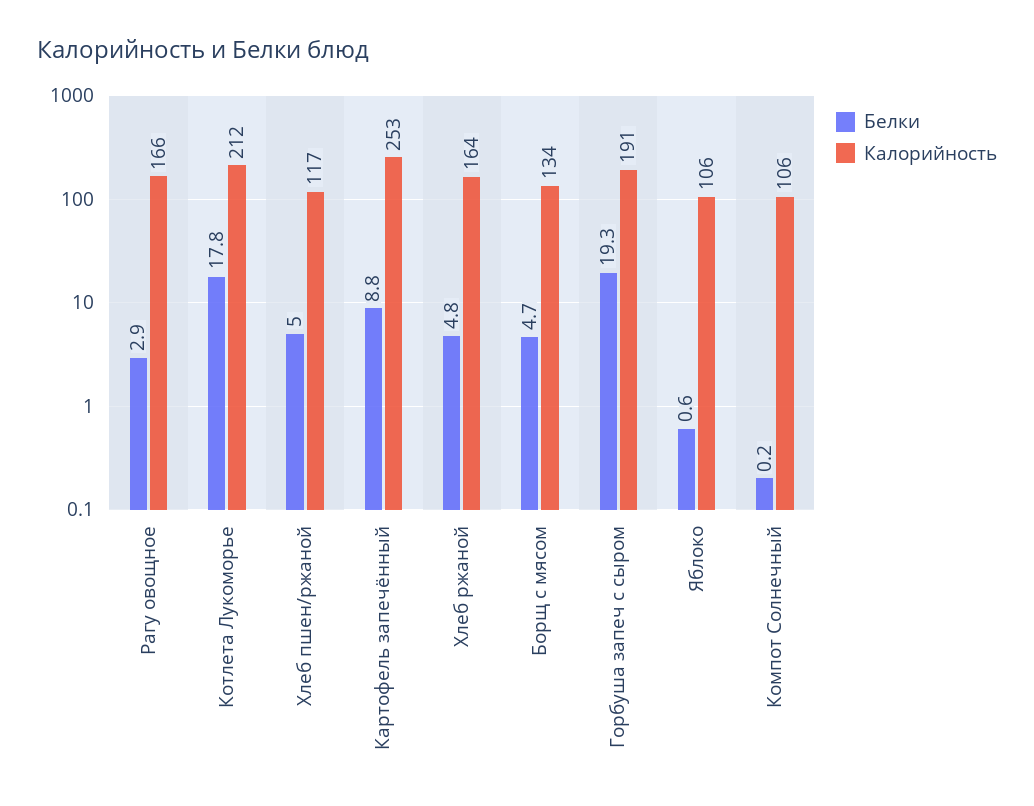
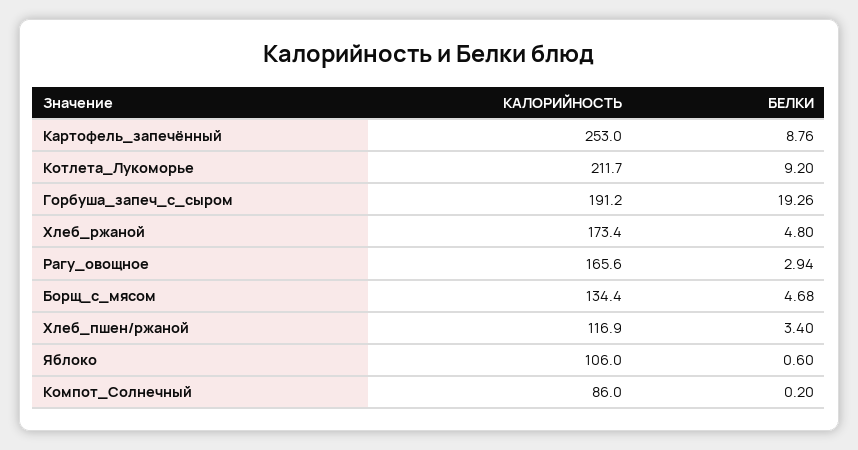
Белки, Котлета Лукоморье: 17.8 -> 9.2
Белки, Хлеб пшен/ржаной: 5 -> 3.4
Калорийность, Хлеб ржаной: 164 -> 173.4
Калорийность, Компот Солнечный: 106 -> 86

